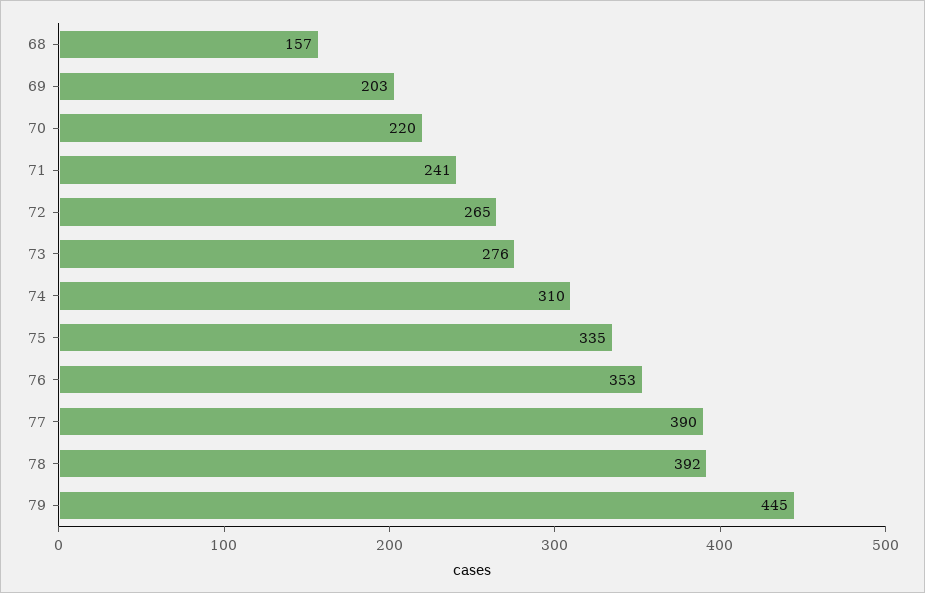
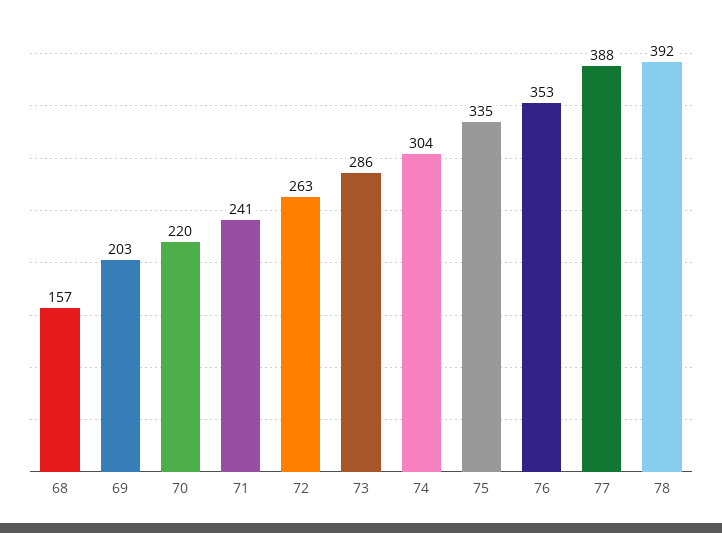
72: 265 -> 263
73: 276 -> 286
74: 310 -> 304
77: 390 -> 388
79: 445 -> none

